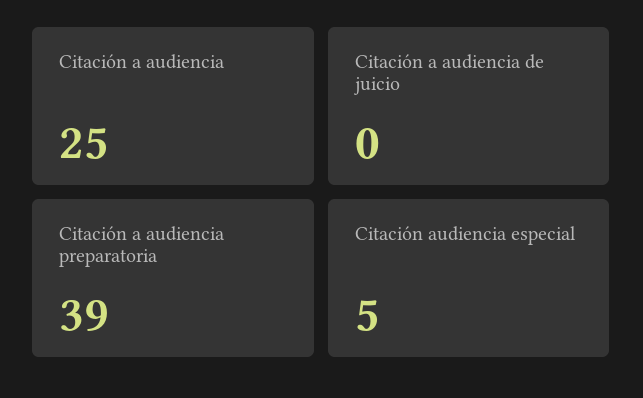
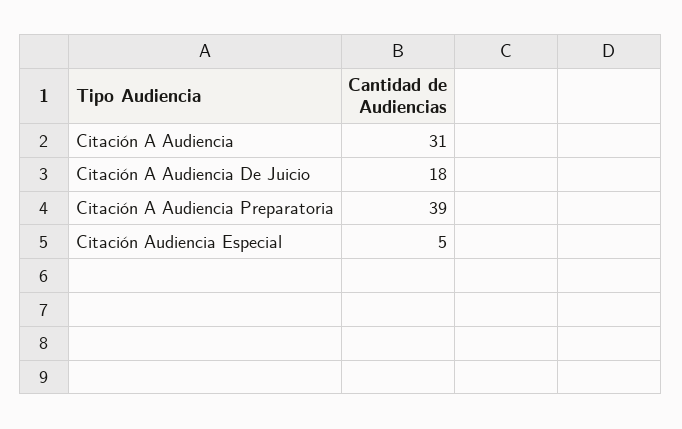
Citación a audiencia: 25 -> 31
Citación a audiencia de juicio: 0 -> 18

